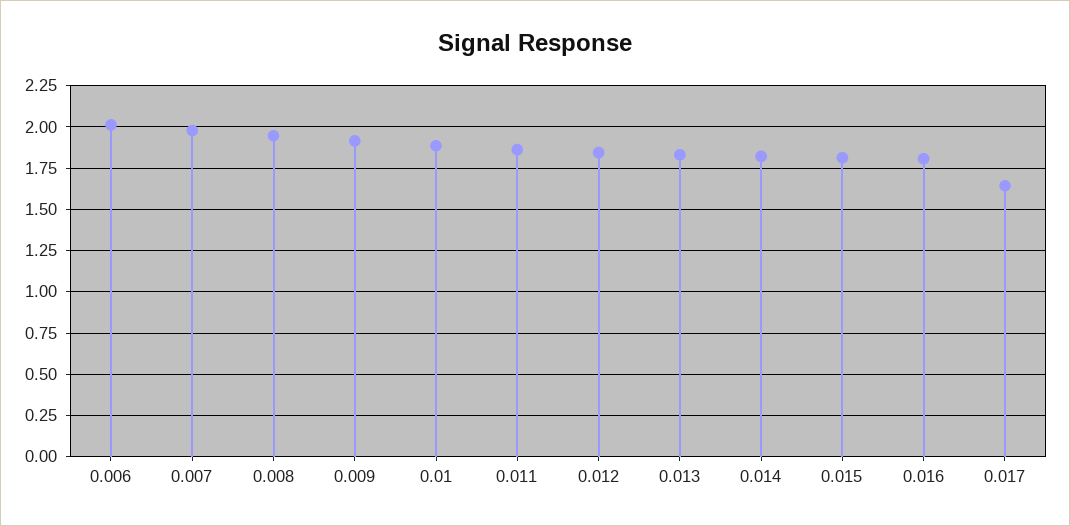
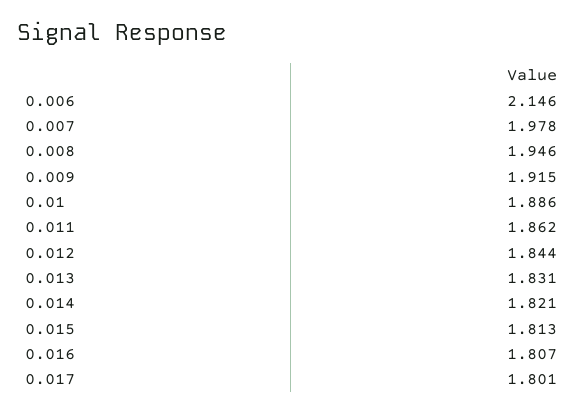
0.006: 2 -> 2.146
0.017: 1.65 -> 1.801

